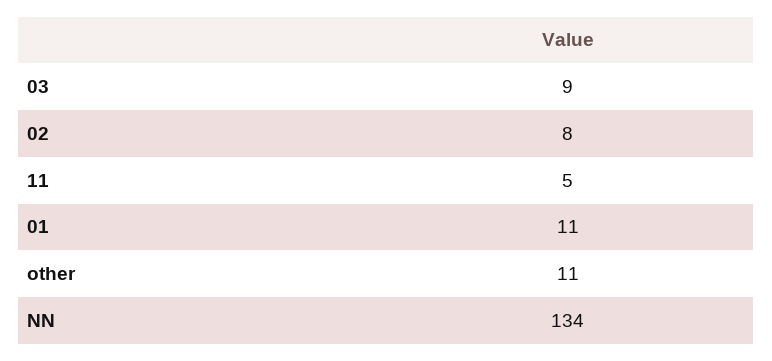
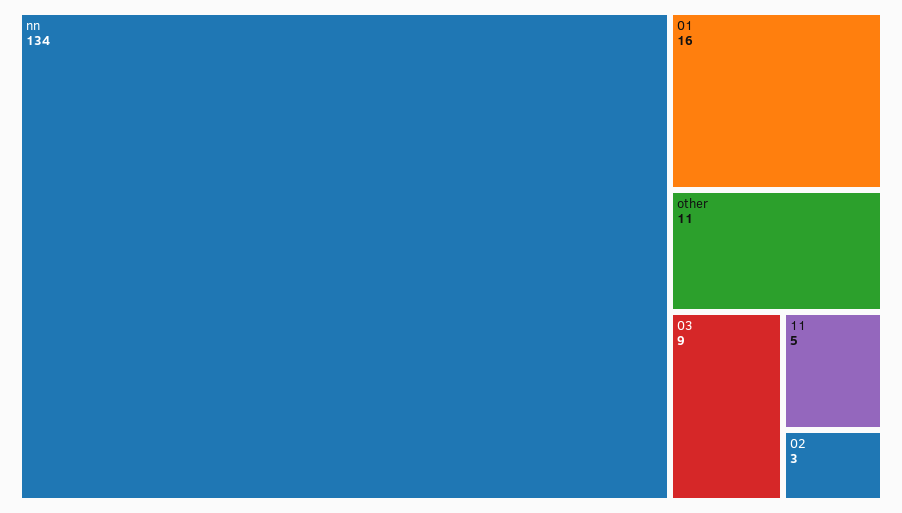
02: 8 -> 3
01: 11 -> 16

